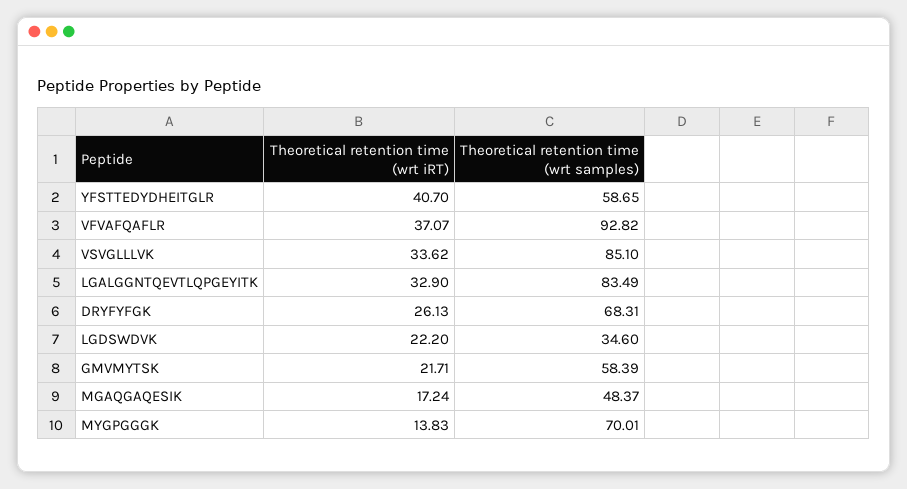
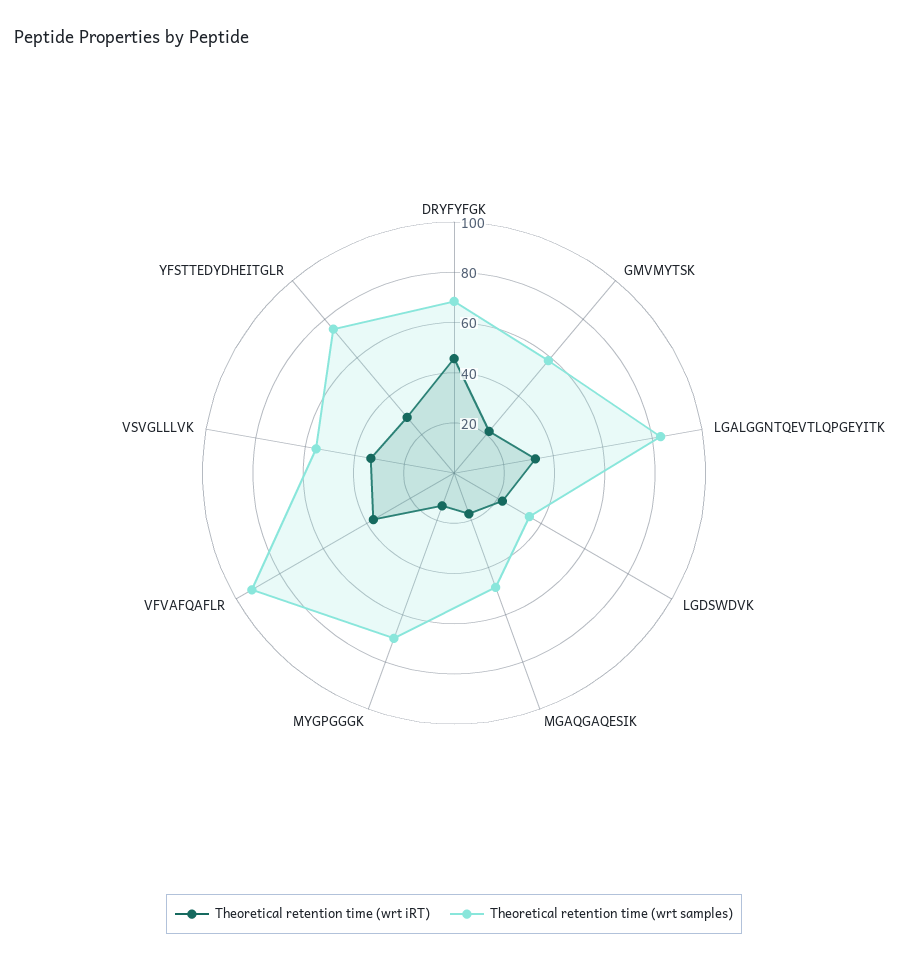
Theoretical retention time (wrt iRT), YFSTTEDYDHEITGLR: 40.7 -> 30
Theoretical retention time (wrt samples), YFSTTEDYDHEITGLR: 58.65 -> 75
Theoretical retention time (wrt samples), VSVGLLLVK: 85.1 -> 55
Theoretical retention time (wrt iRT), DRYFYFGK: 26.13 -> 45

